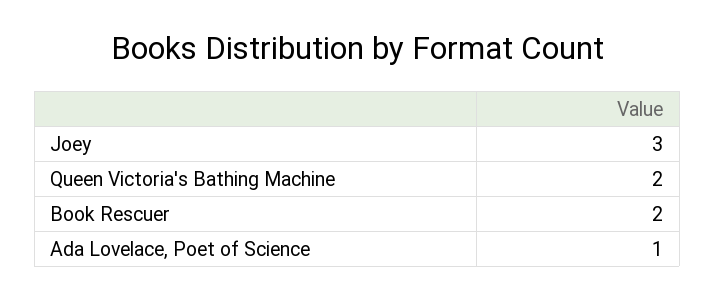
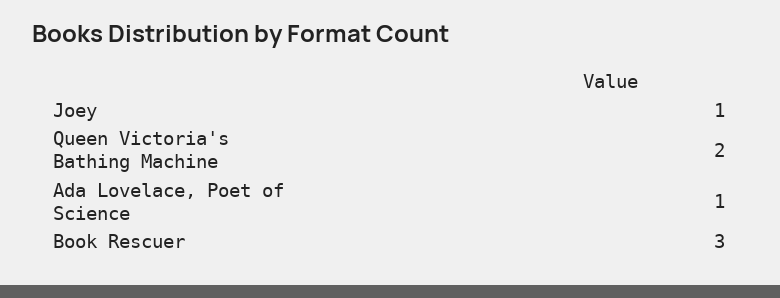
Joey: 3 -> 1
Book Rescuer: 2 -> 3

